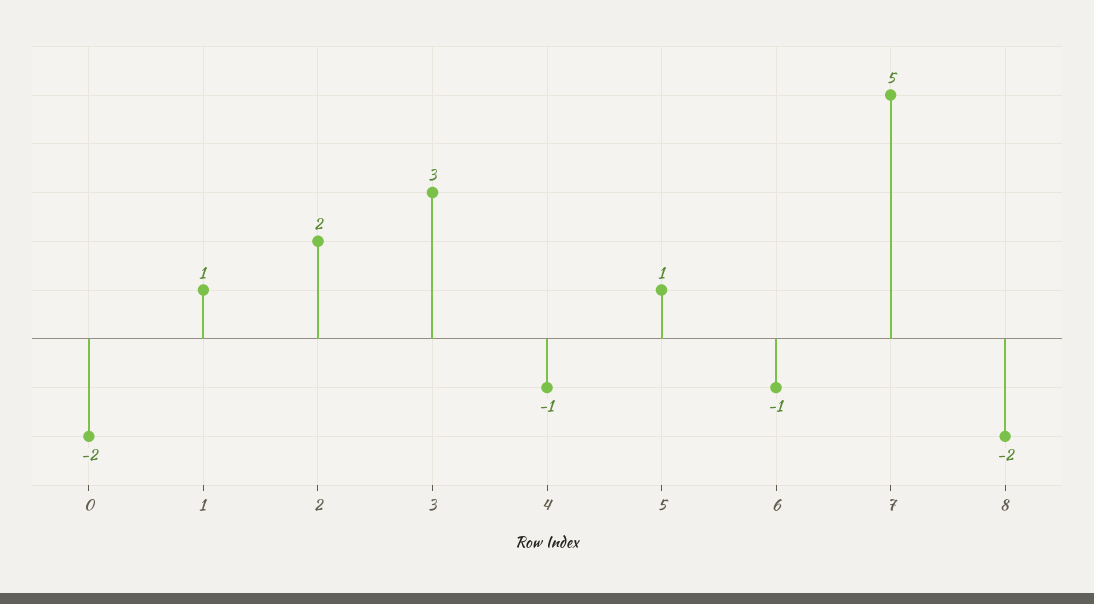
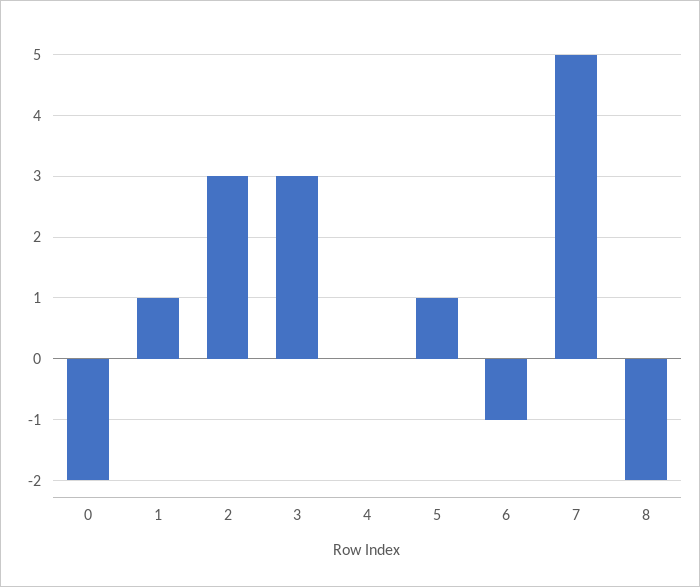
2: 2 -> 3
4: -1 -> 0

